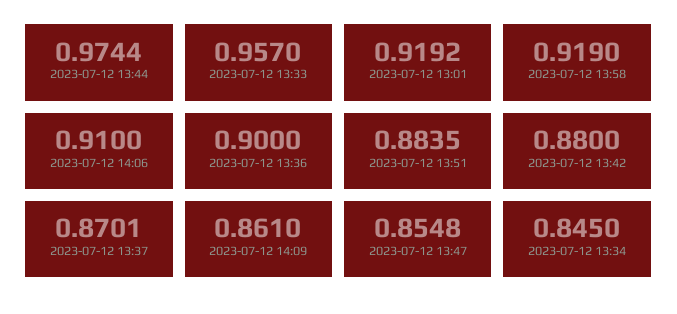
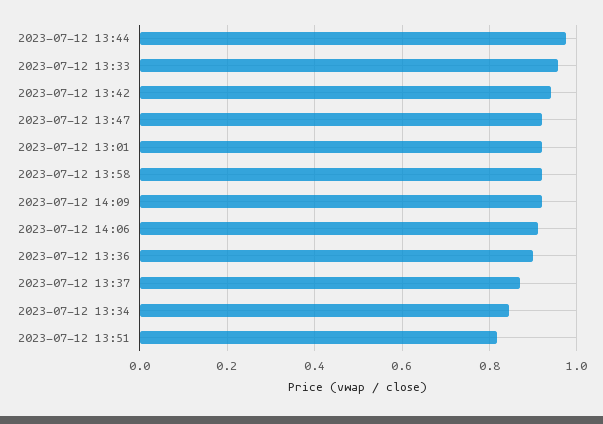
2023-07-12 13:51: 0.8835 -> 0.82
2023-07-12 13:42: 0.88 -> 0.94
2023-07-12 14:09: 0.861 -> 0.92
2023-07-12 13:47: 0.8548 -> 0.92

